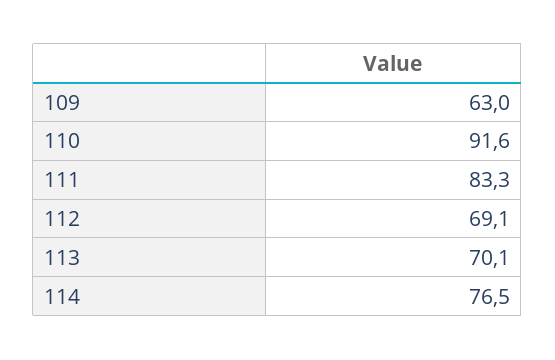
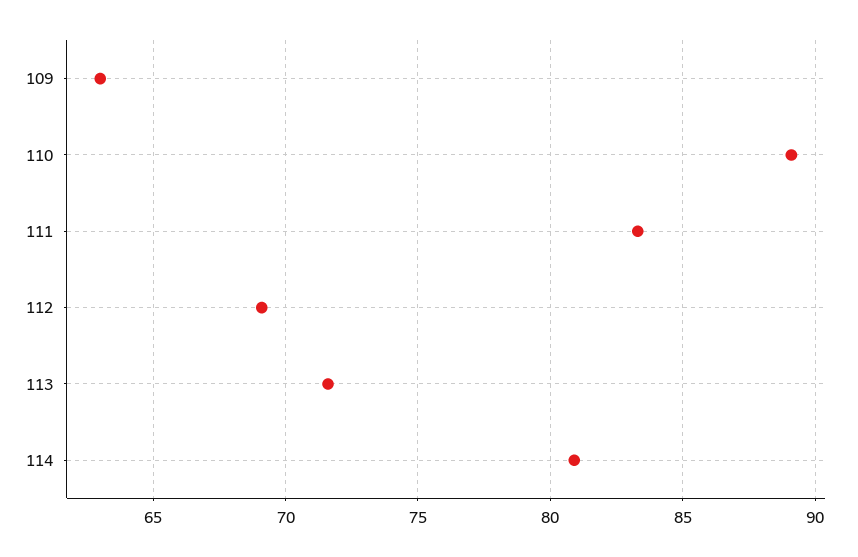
110: 91.6 -> 89
113: 70.1 -> 71.5
114: 76.5 -> 81

